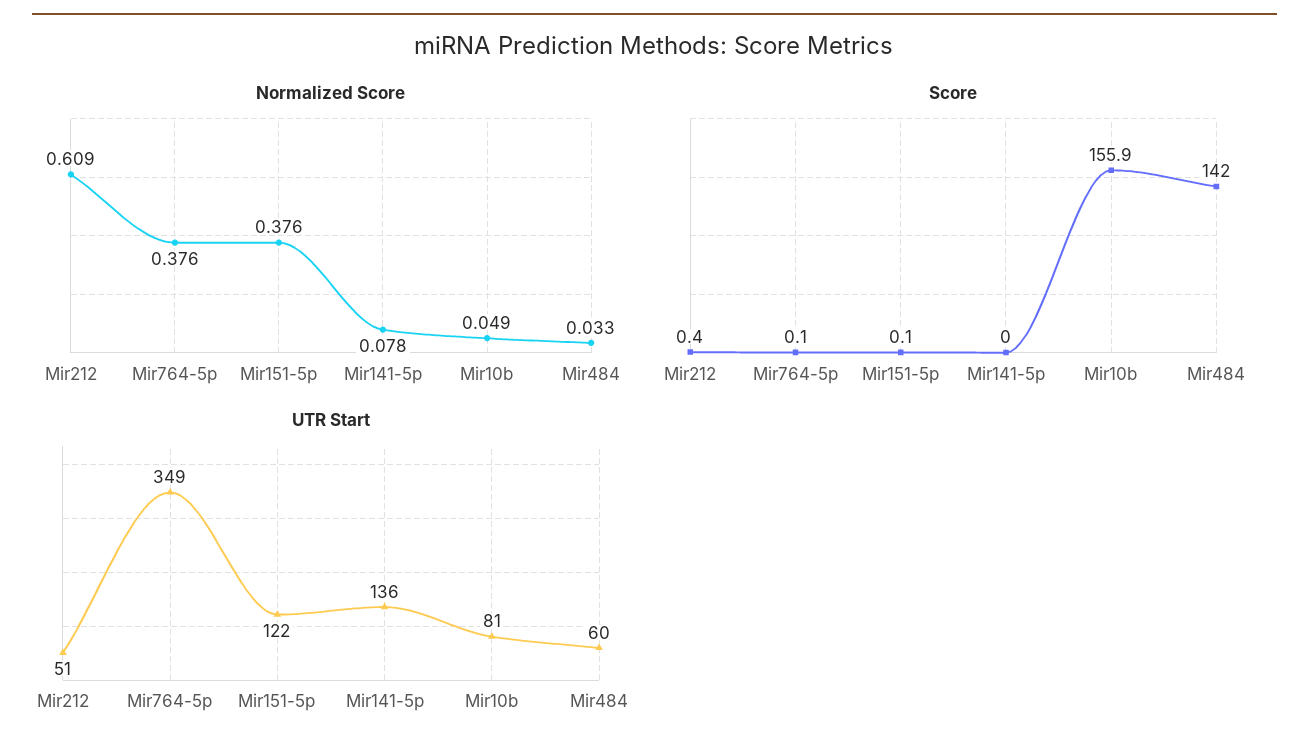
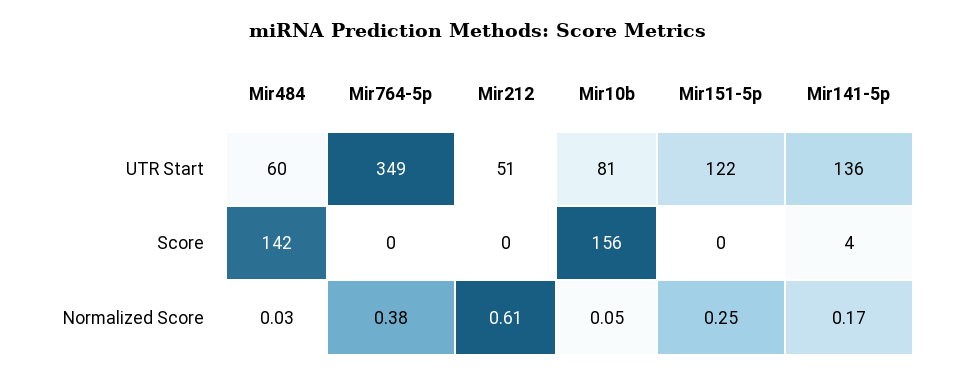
Normalized Score, Mir151-5p: 0.376 -> 0.25
Normalized Score, Mir141-5p: 0.078 -> 0.17
Score, Mir141-5p: 0 -> 4

